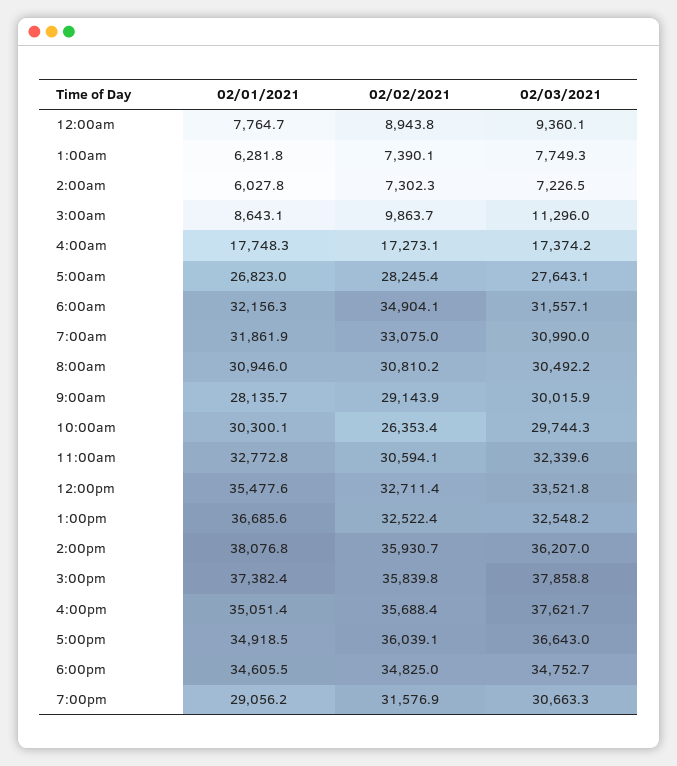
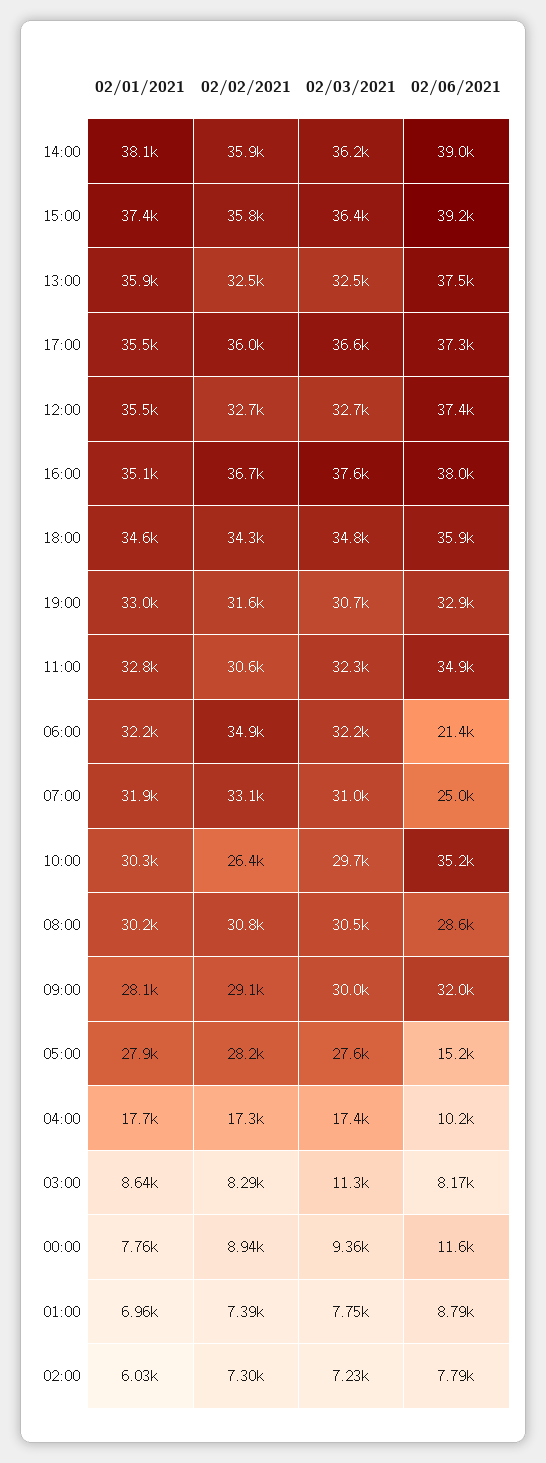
02/01/2021, 1:00am: 6281.8 -> 6960
02/02/2021, 3:00am: 9863.7 -> 8290
02/01/2021, 5:00am: 26823 -> 27900
02/03/2021, 6:00am: 31557.1 -> 32200
02/01/2021, 8:00am: 30946 -> 30200
02/03/2021, 12:00pm: 33521.8 -> 32700
02/01/2021, 1:00pm: 36685.6 -> 35900
02/03/2021, 3:00pm: 37858.8 -> 36400
02/02/2021, 4:00pm: 35688.4 -> 36700
02/01/2021, 5:00pm: 34918.5 -> 35500
02/02/2021, 6:00pm: 34825 -> 34300
02/01/2021, 7:00pm: 29056.2 -> 33000
02/06/2021, 2:00pm: none -> 39000
02/06/2021, 3:00pm: none -> 39200
02/06/2021, 1:00pm: none -> 37500
02/06/2021, 5:00pm: none -> 37300
02/06/2021, 12:00pm: none -> 37400
02/06/2021, 4:00pm: none -> 38000
02/06/2021, 6:00pm: none -> 35900
02/06/2021, 7:00pm: none -> 32900
02/06/2021, 11:00am: none -> 34900
02/06/2021, 6:00am: none -> 21400
02/06/2021, 7:00am: none -> 25000
02/06/2021, 10:00am: none -> 35200
02/06/2021, 8:00am: none -> 28600
02/06/2021, 9:00am: none -> 32000
02/06/2021, 5:00am: none -> 15200
02/06/2021, 4:00am: none -> 10200
02/06/2021, 3:00am: none -> 8170
02/06/2021, 12:00am: none -> 11600
02/06/2021, 1:00am: none -> 8790
02/06/2021, 2:00am: none -> 7790

